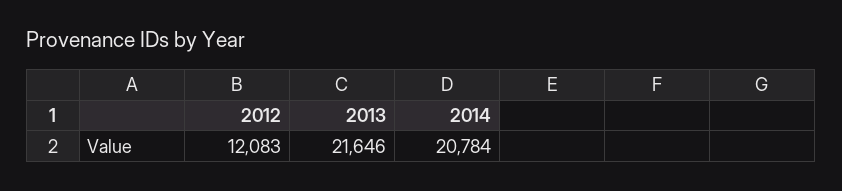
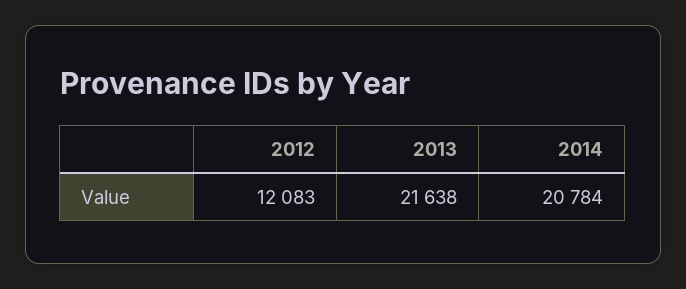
2013: 21646 -> 21638

